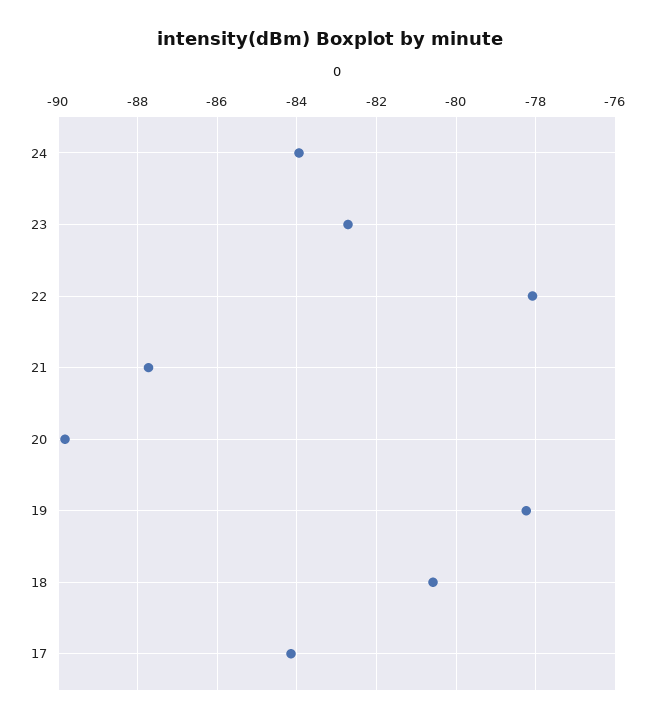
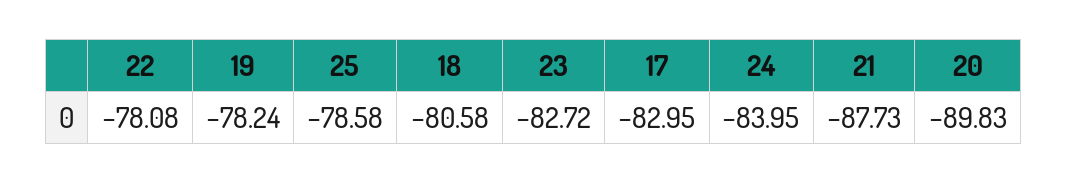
17: -84.2 -> -82.95
25: none -> -78.58

